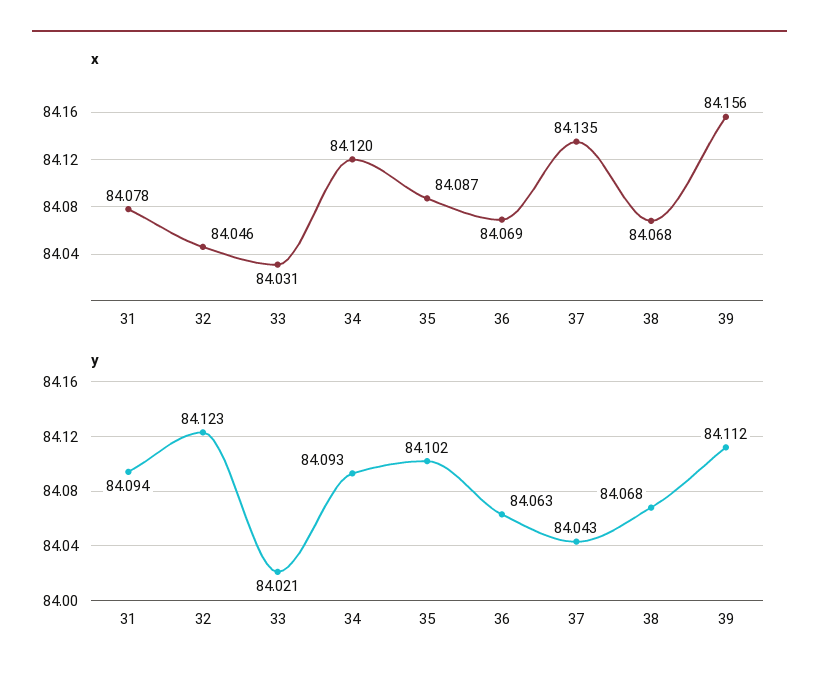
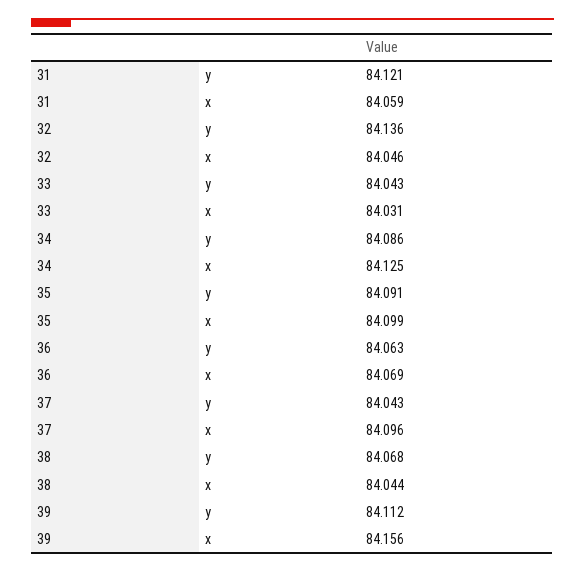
x, 31: 84.078 -> 84.059
x, 34: 84.12 -> 84.125
x, 35: 84.087 -> 84.099
x, 37: 84.135 -> 84.096
x, 38: 84.068 -> 84.044
y, 31: 84.094 -> 84.121
y, 32: 84.123 -> 84.136
y, 33: 84.021 -> 84.043
y, 34: 84.093 -> 84.086
y, 35: 84.102 -> 84.091

